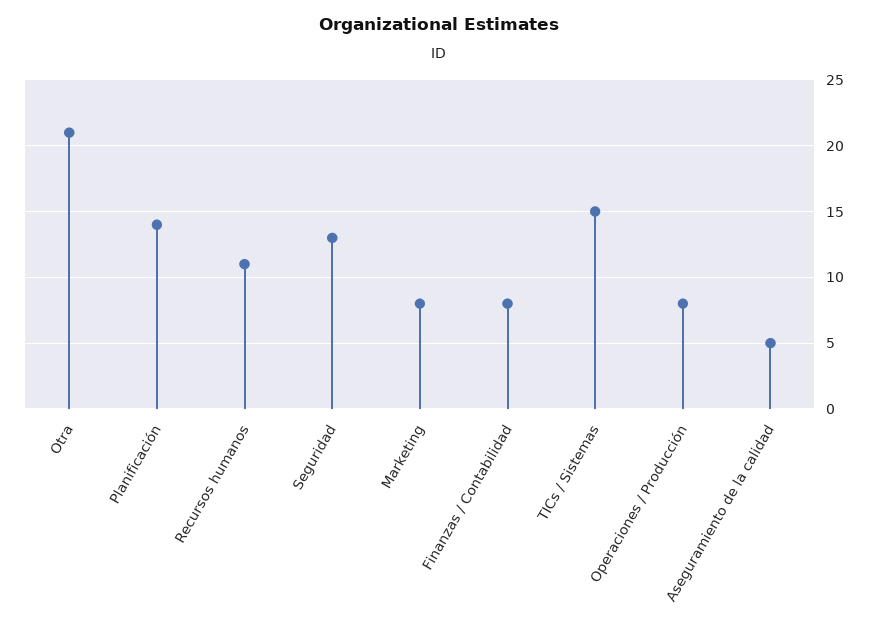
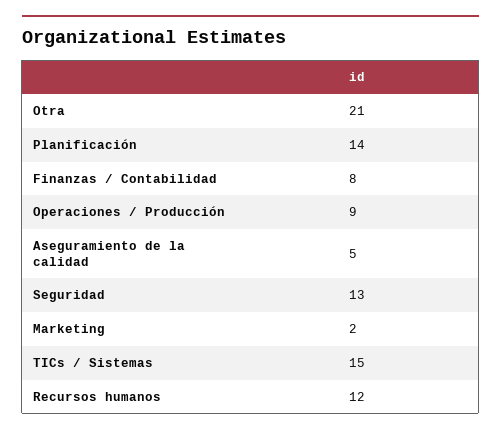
Recursos humanos: 11 -> 12
Marketing: 8 -> 2
Operaciones / Producción: 8 -> 9

